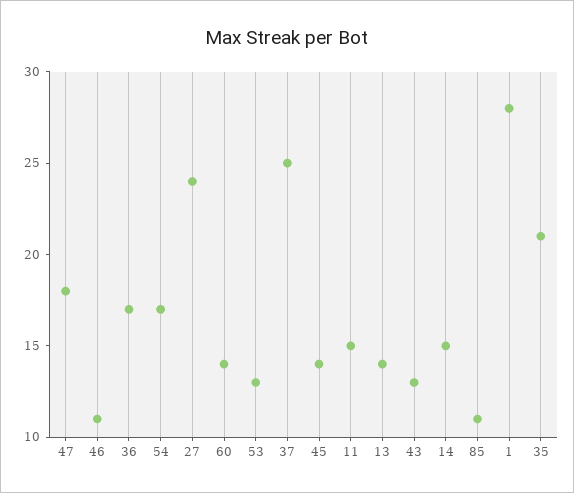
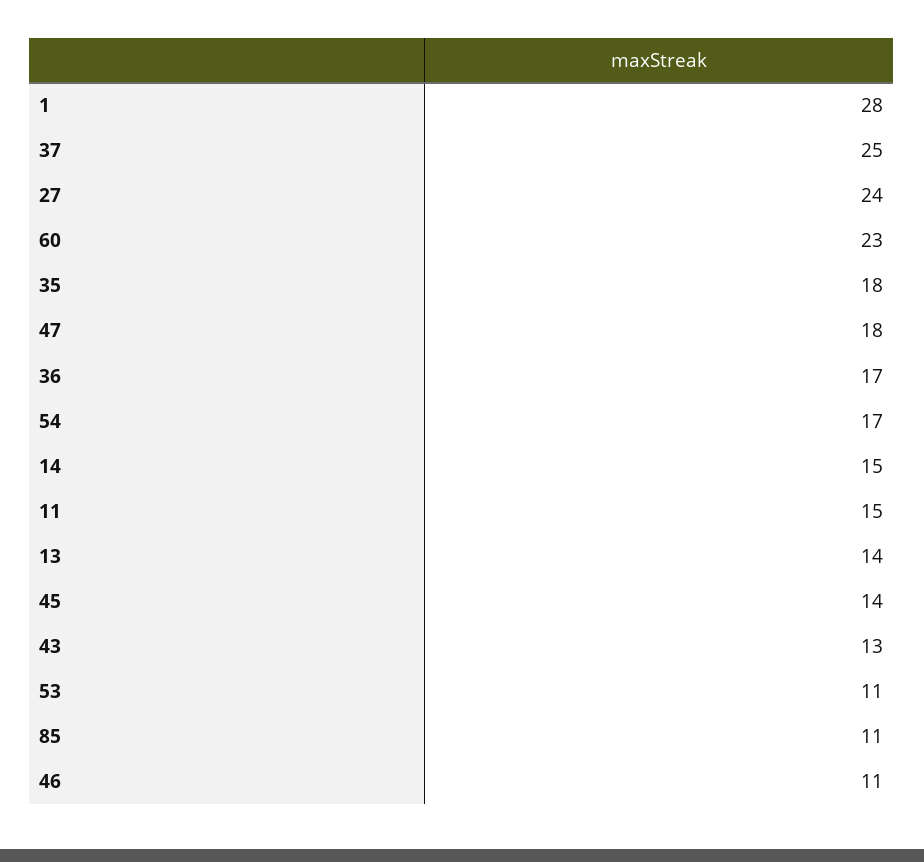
60: 14 -> 23
53: 13 -> 11
35: 21 -> 18

